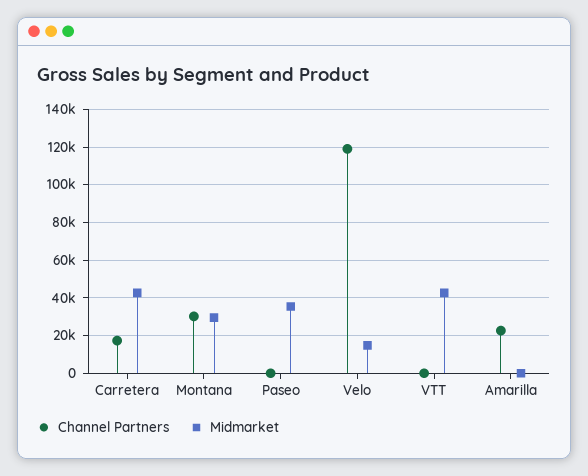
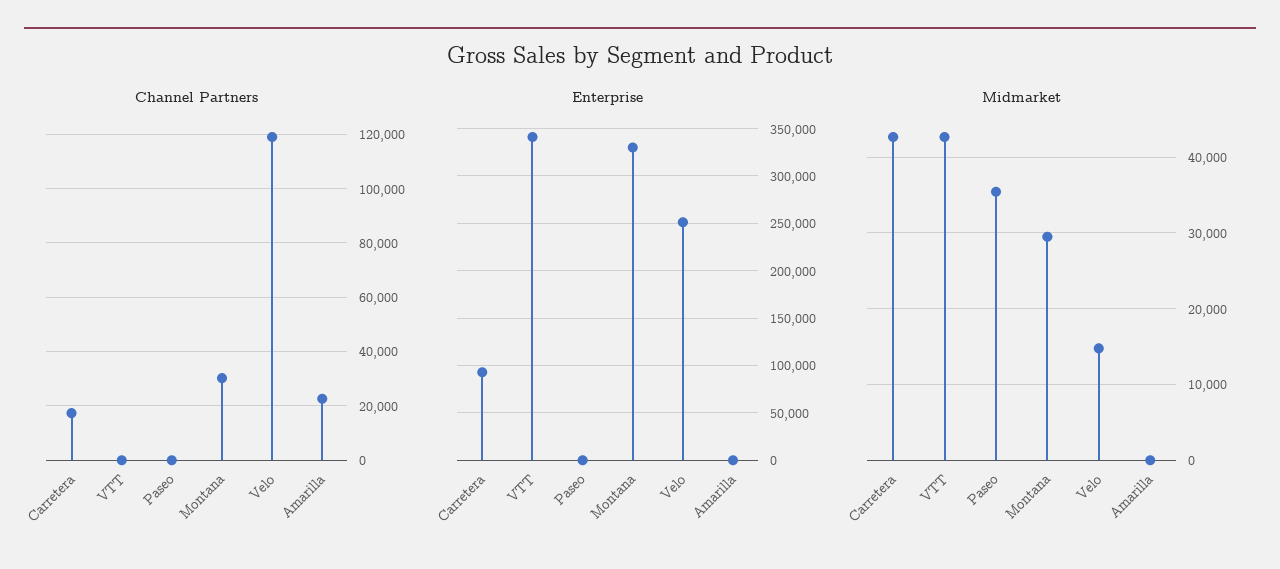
Enterprise, Carretera: none -> 90000
Enterprise, VTT: none -> 340000
Enterprise, Paseo: none -> 0
Enterprise, Montana: none -> 330000
Enterprise, Velo: none -> 250000
Enterprise, Amarilla: none -> 0

